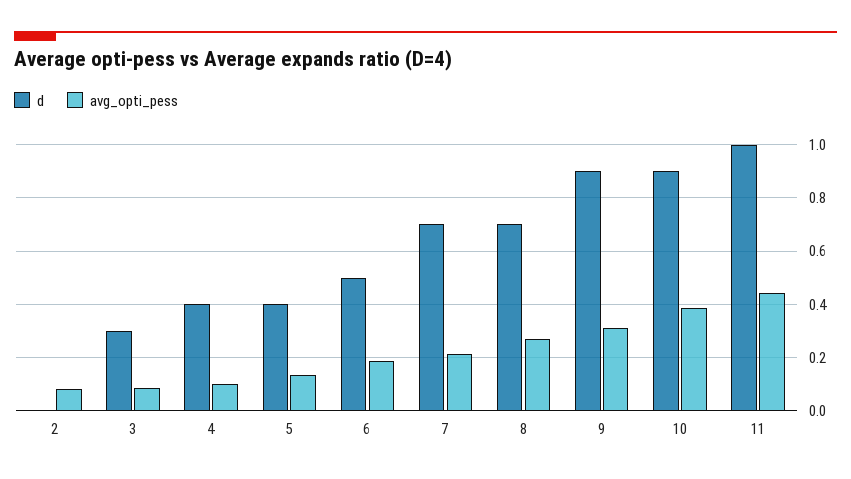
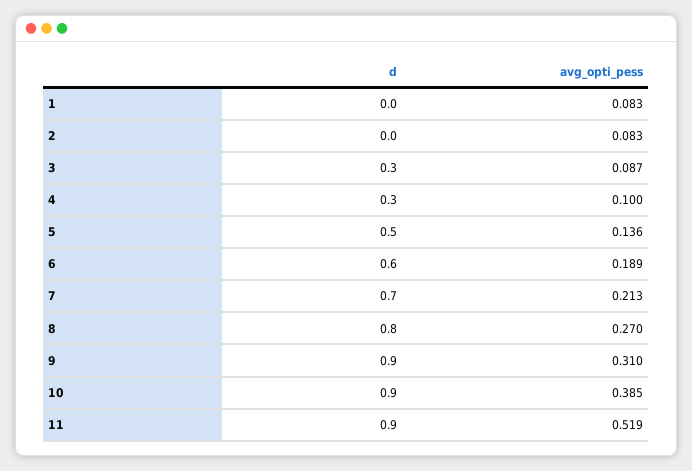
d, 4: 0.4 -> 0.3
d, 5: 0.4 -> 0.5
d, 6: 0.5 -> 0.6
d, 8: 0.7 -> 0.8
d, 11: 1 -> 0.9
avg_opti_pess, 11: 0.45 -> 0.519
d, 1: none -> 0
avg_opti_pess, 1: none -> 0.083

